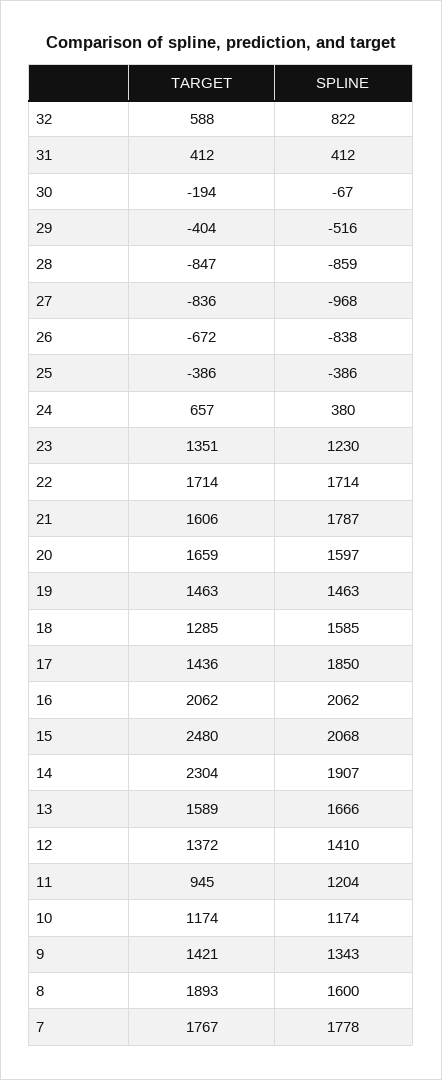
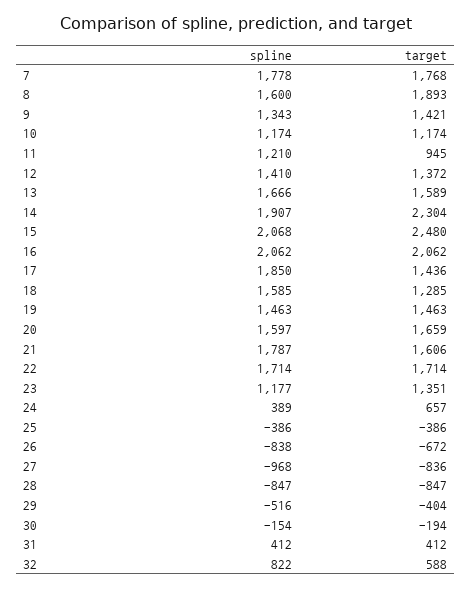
SPLINE, 30: -67 -> -154
SPLINE, 28: -859 -> -847
SPLINE, 24: 380 -> 389
SPLINE, 23: 1230 -> 1177
SPLINE, 11: 1204 -> 1210
TARGET, 7: 1767 -> 1768

